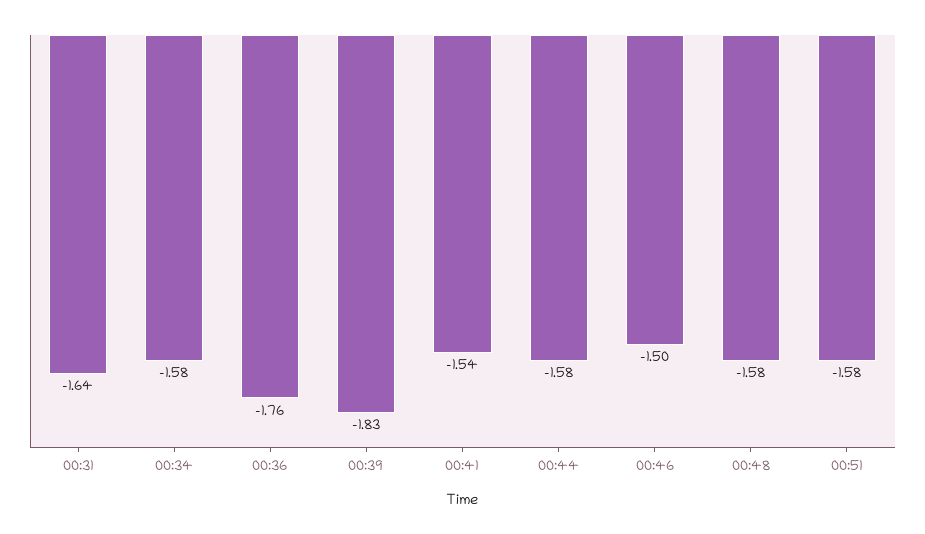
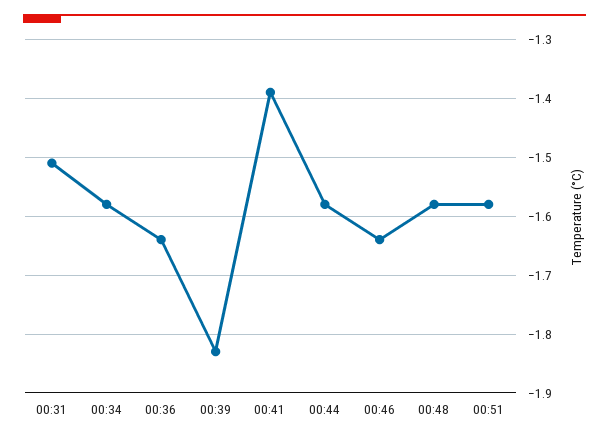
00:31: -1.64 -> -1.5
00:36: -1.76 -> -1.65
00:41: -1.54 -> -1.4
00:46: -1.5 -> -1.65

